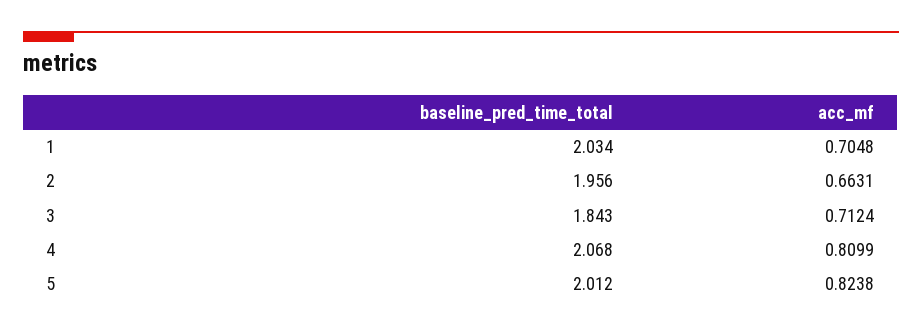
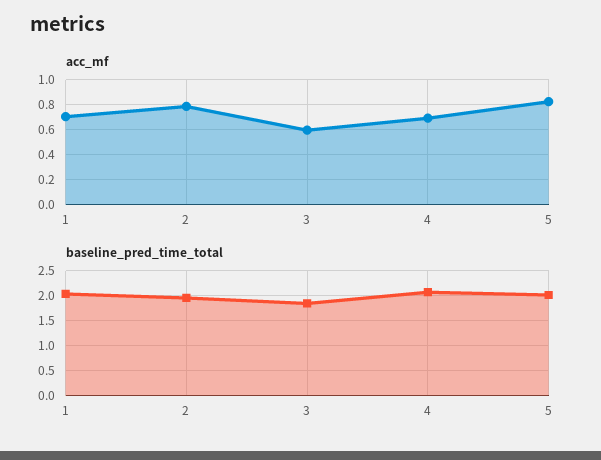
acc_mf, 2: 0.6631 -> 0.8
acc_mf, 3: 0.7124 -> 0.6
acc_mf, 4: 0.8099 -> 0.7

